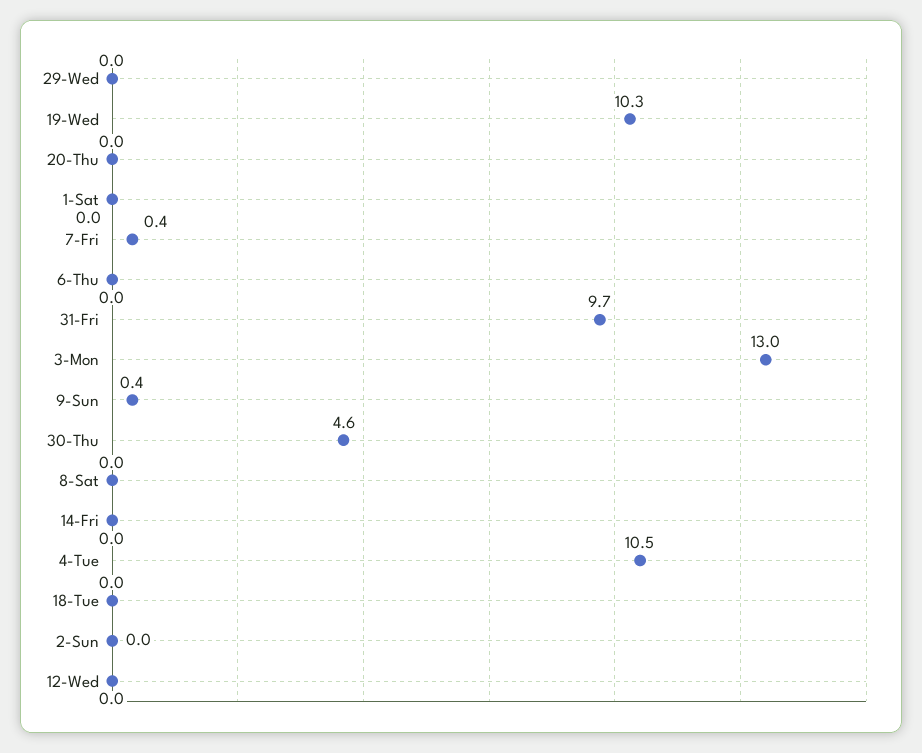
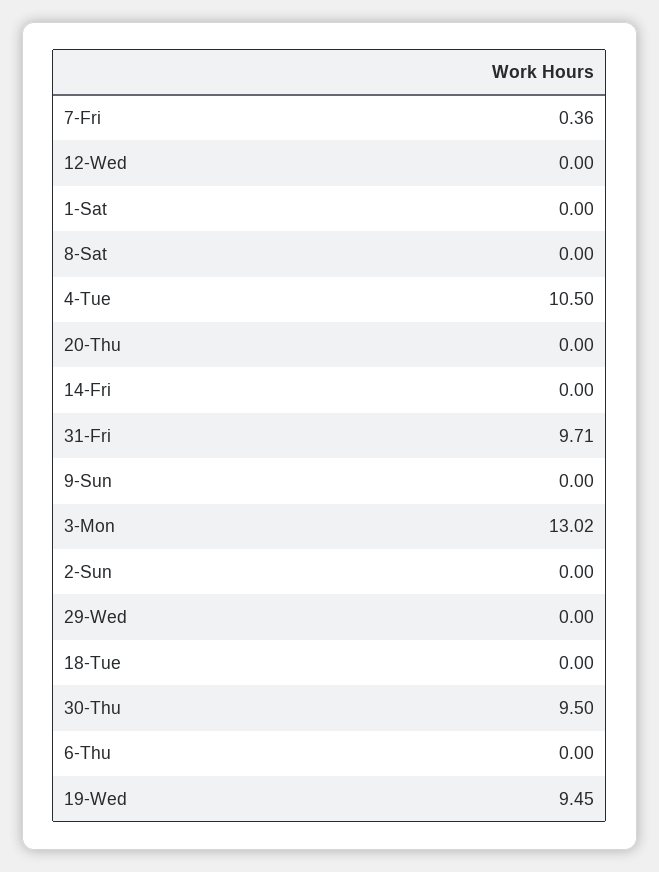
19-Wed: 10.3 -> 9.45
9-Sun: 0.4 -> 0
30-Thu: 4.6 -> 9.5

